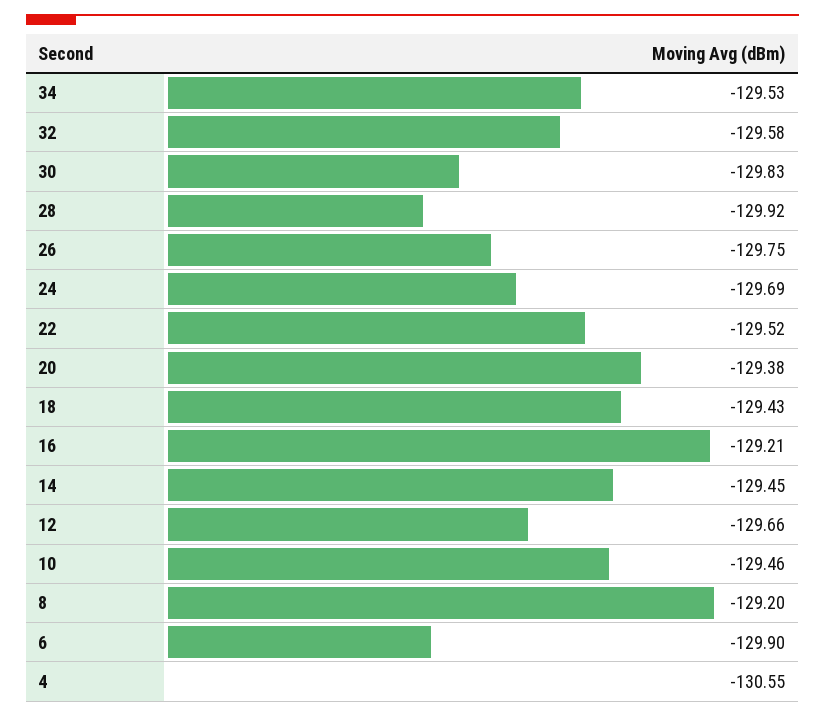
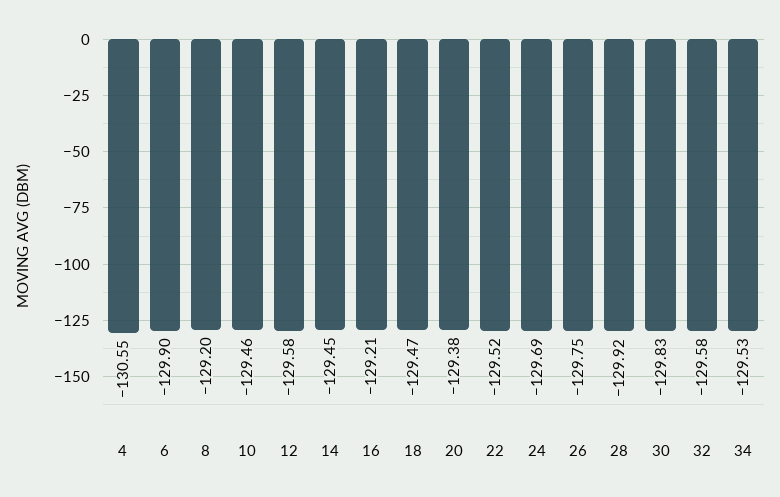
18: -129.43 -> -129.47
12: -129.66 -> -129.58

